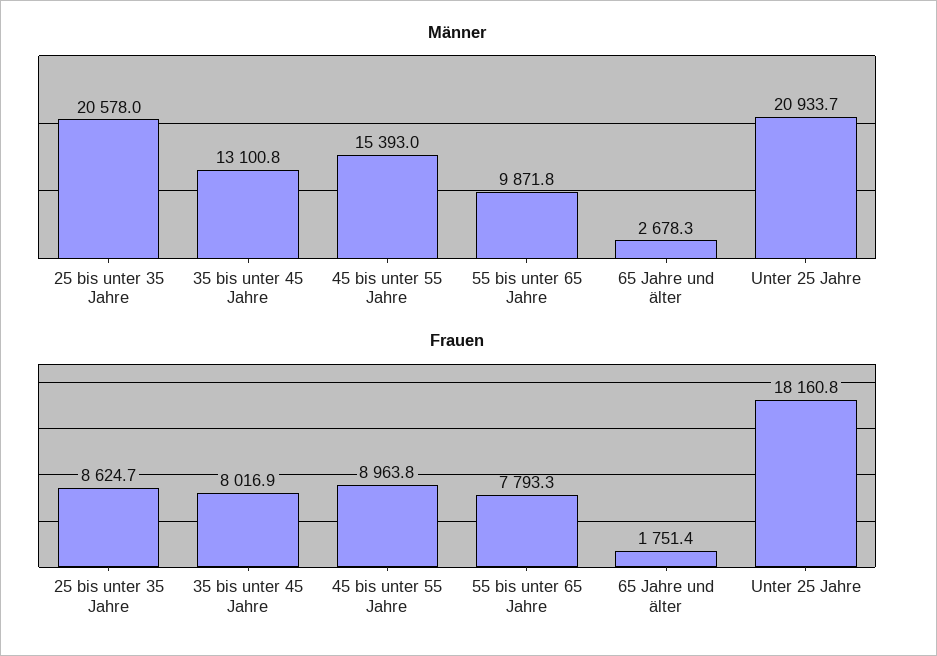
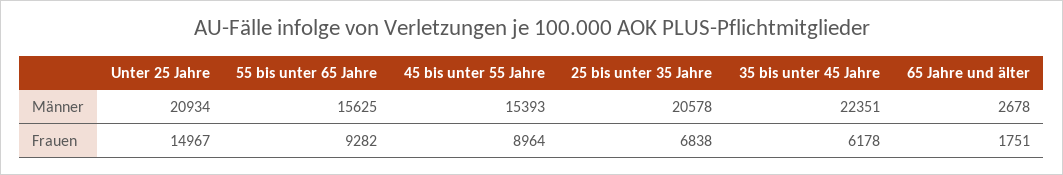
Männer, 35 bis unter 45 Jahre: 13100.8 -> 22351
Männer, 55 bis unter 65 Jahre: 9871.8 -> 15625
Frauen, 25 bis unter 35 Jahre: 8624.7 -> 6838
Frauen, 35 bis unter 45 Jahre: 8016.9 -> 6178
Frauen, 55 bis unter 65 Jahre: 7793.3 -> 9282
Frauen, Unter 25 Jahre: 18160.8 -> 14967

